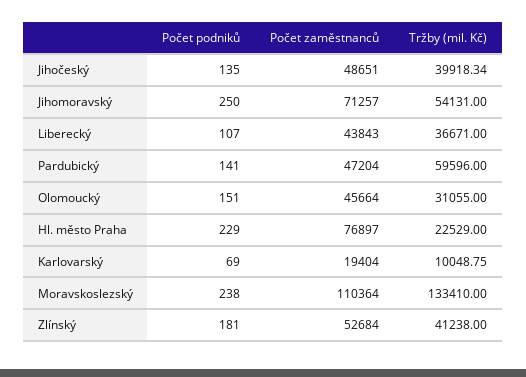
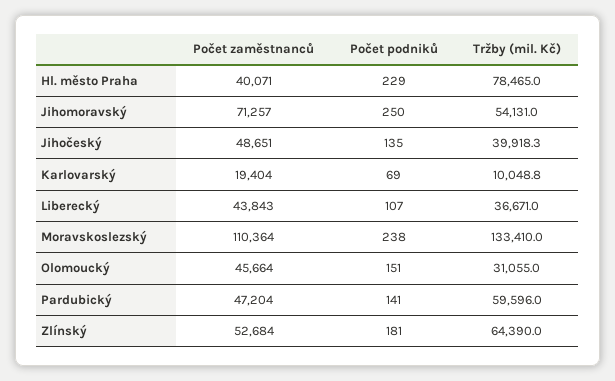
Počet zaměstnanců, Hl. město Praha: 76897 -> 40071
Tržby (mil. Kč), Hl. město Praha: 22529 -> 78465
Tržby (mil. Kč), Zlínský: 41238 -> 64390

